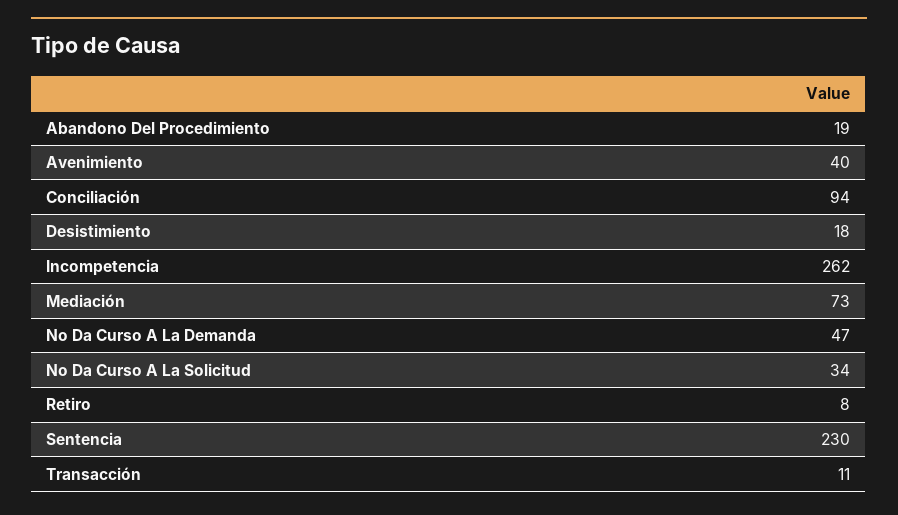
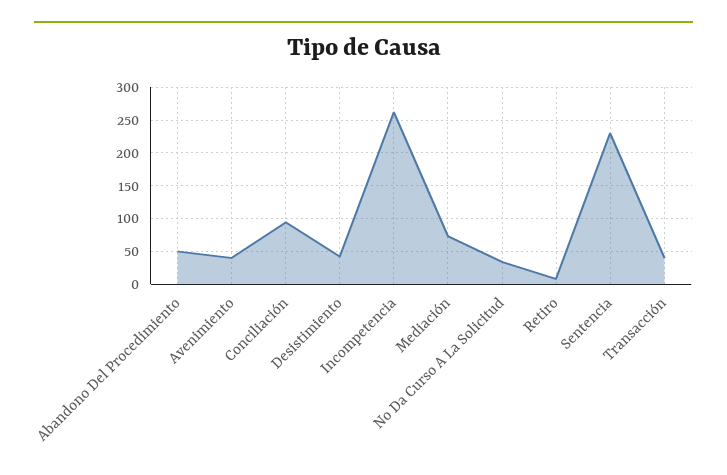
Abandono Del Procedimiento: 19 -> 50
Desistimiento: 18 -> 40
No Da Curso A La Demanda: 47 -> none
Transacción: 11 -> 40

